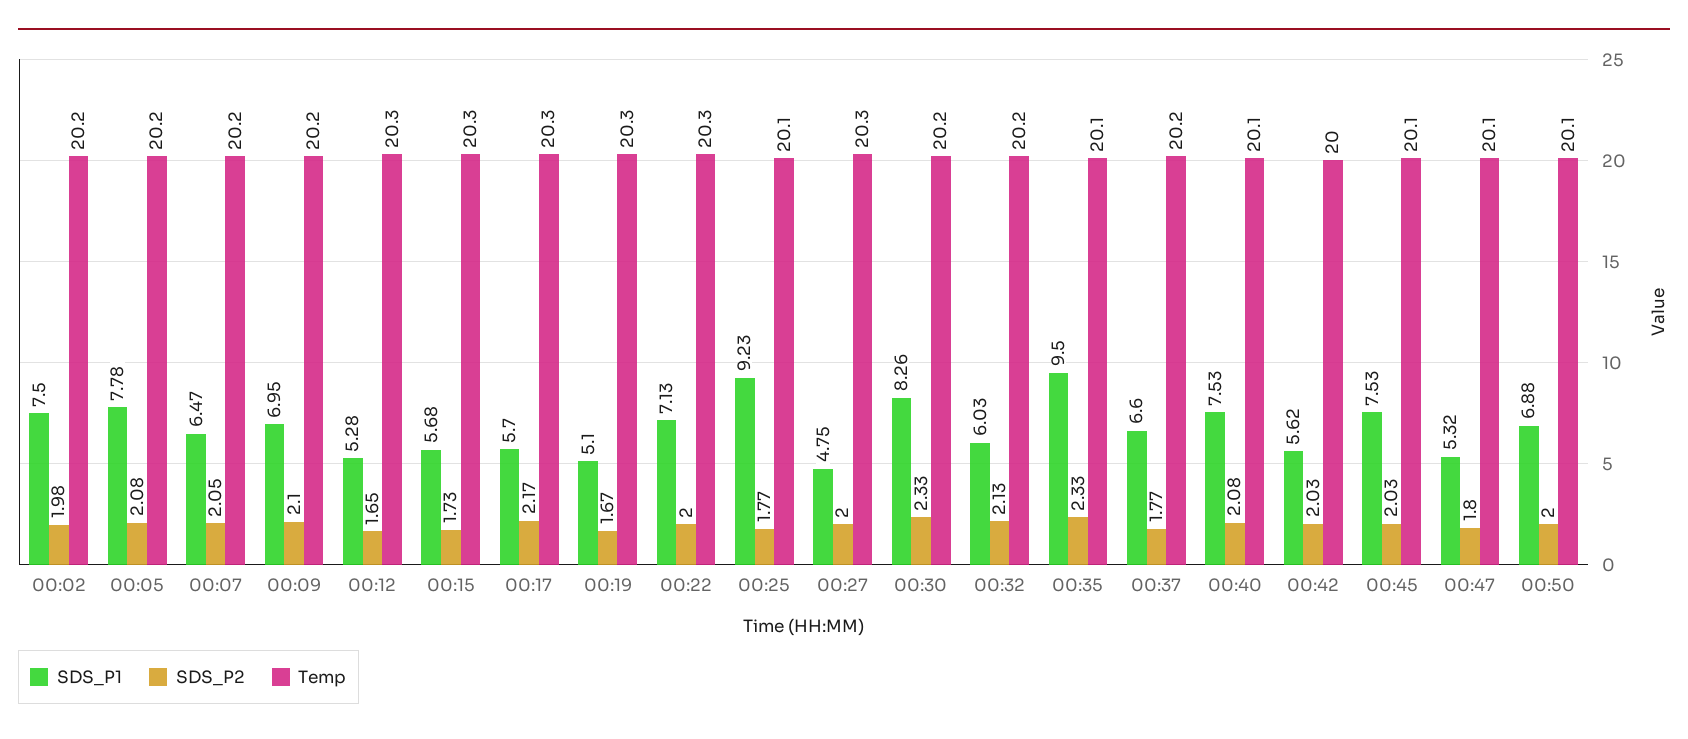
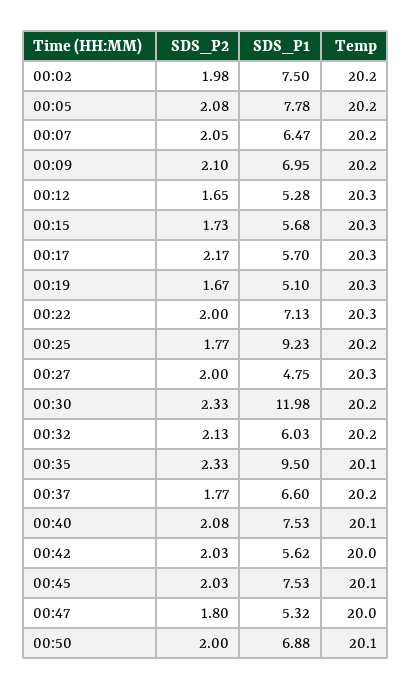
Temp, 00:25: 20.1 -> 20.2
SDS_P1, 00:30: 8.26 -> 11.98
Temp, 00:47: 20.1 -> 20

